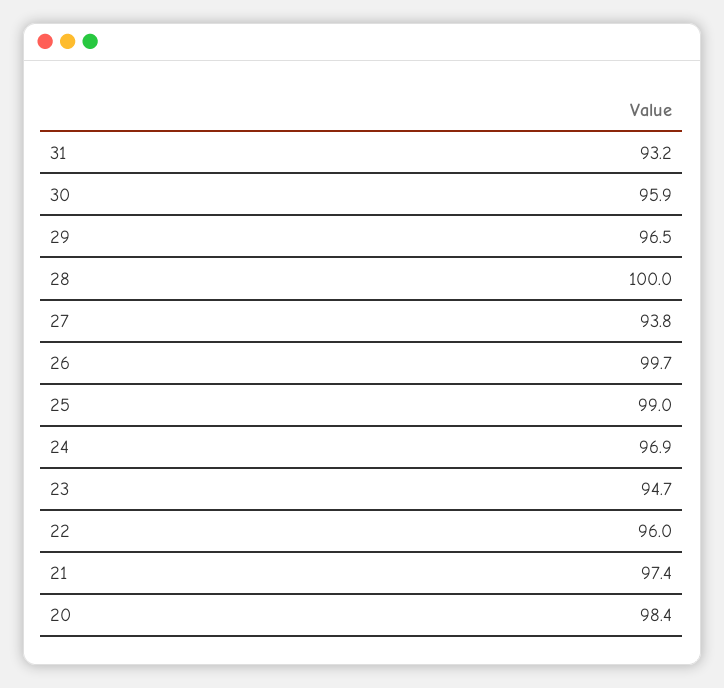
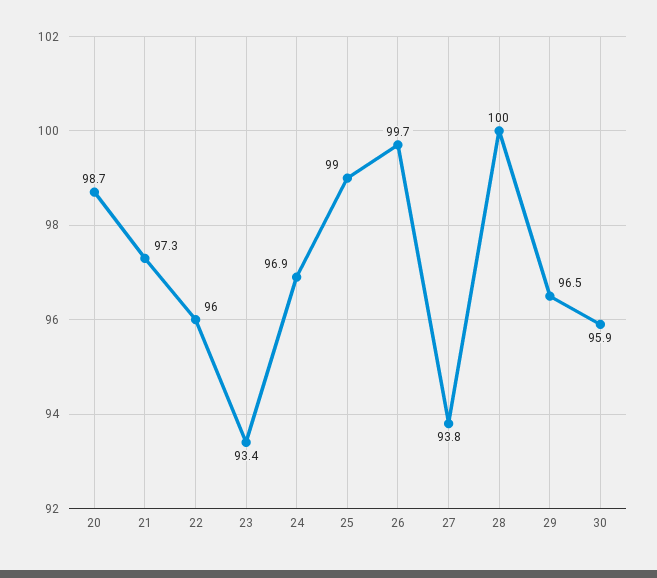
31: 93.2 -> none
23: 94.7 -> 93.4
21: 97.4 -> 97.3
20: 98.4 -> 98.7

